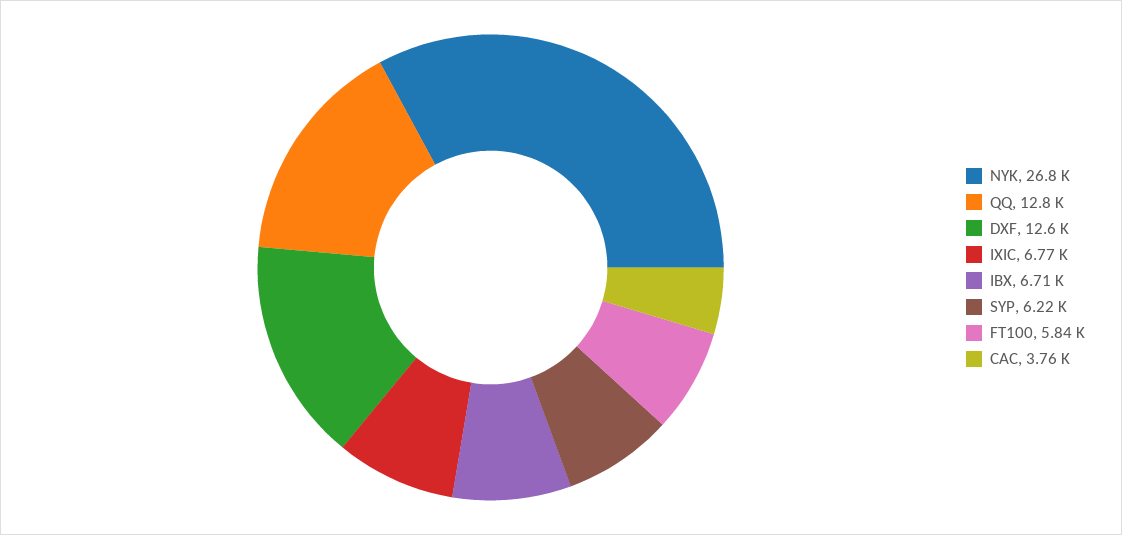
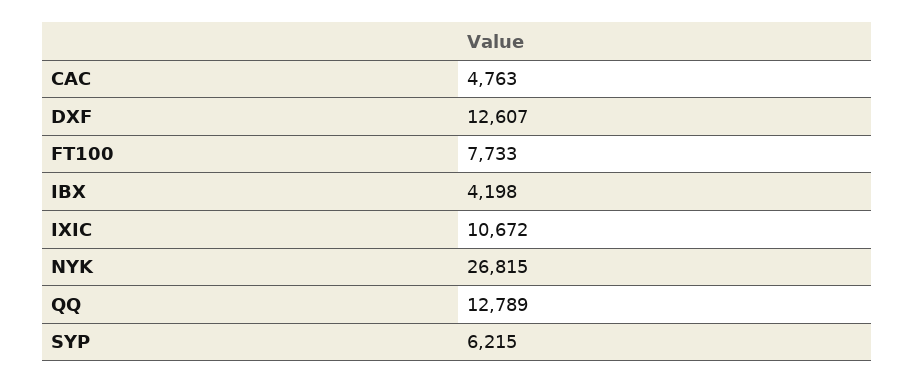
IXIC: 6770 -> 10672
IBX: 6710 -> 4198
FT100: 5840 -> 7733
CAC: 3760 -> 4763

